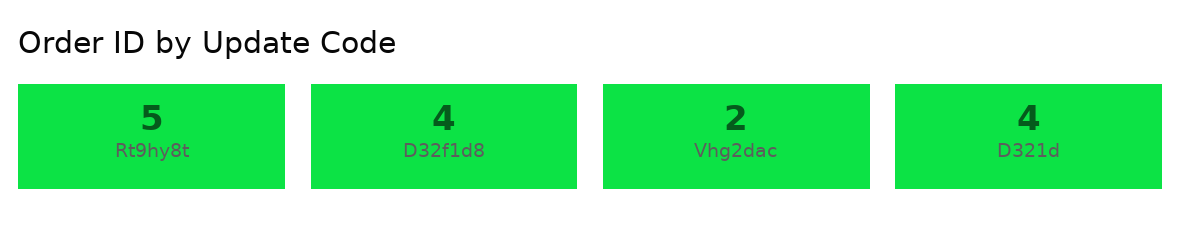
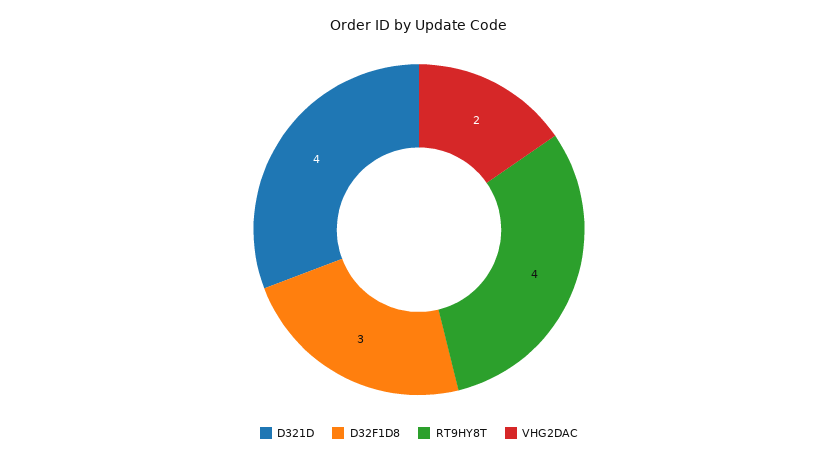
Rt9hy8t: 5 -> 4
D32f1d8: 4 -> 3

